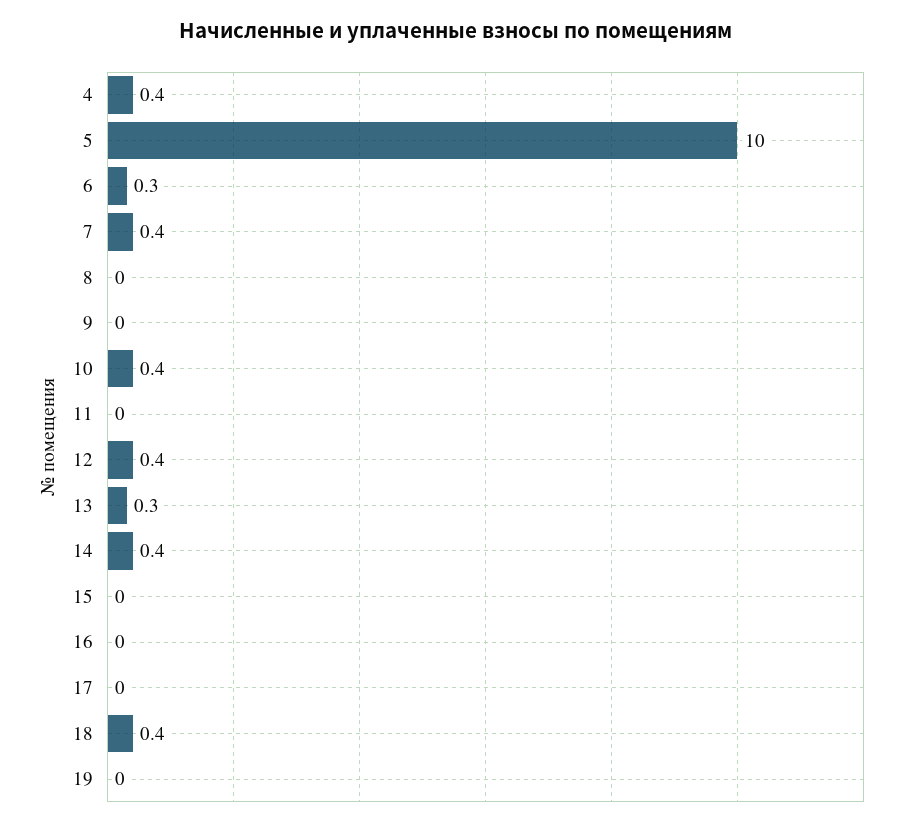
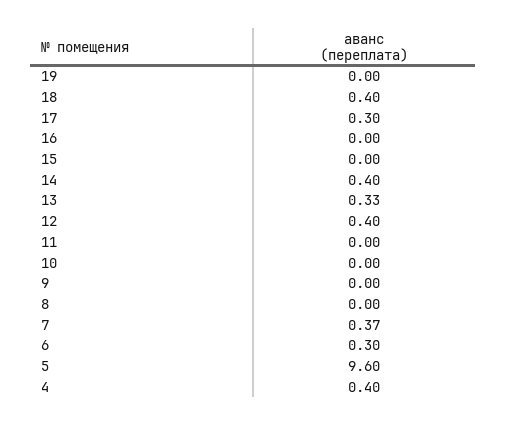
5: 10 -> 9.6
10: 0.4 -> 0
17: 0 -> 0.3

